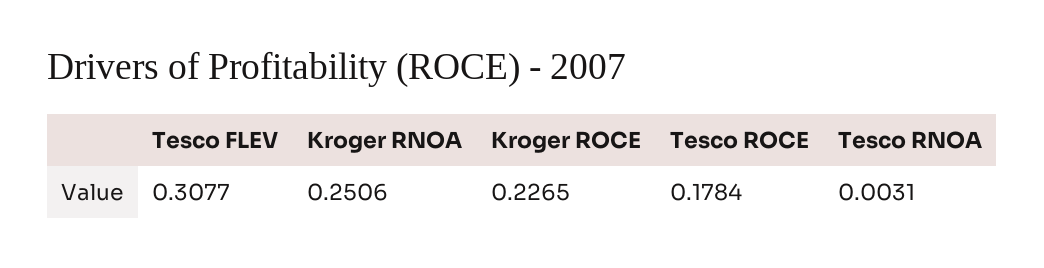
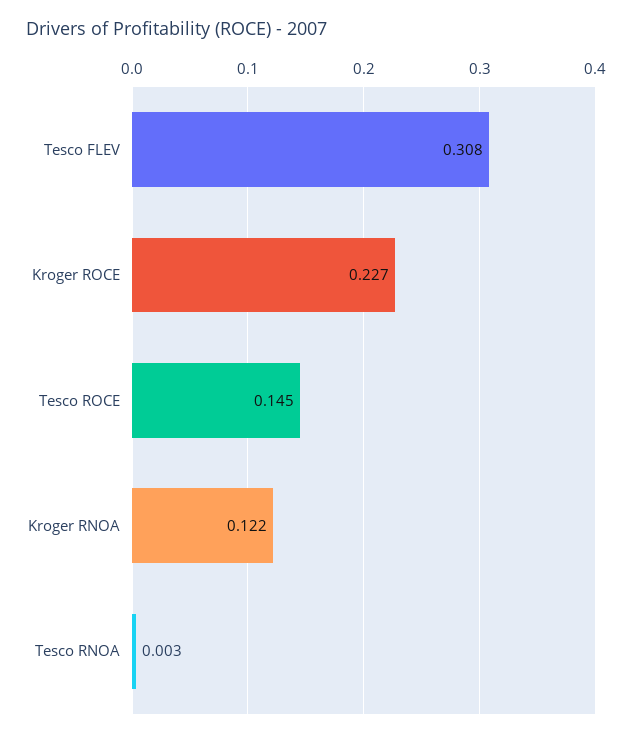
Kroger RNOA: 0.2506 -> 0.122
Tesco ROCE: 0.1784 -> 0.145

